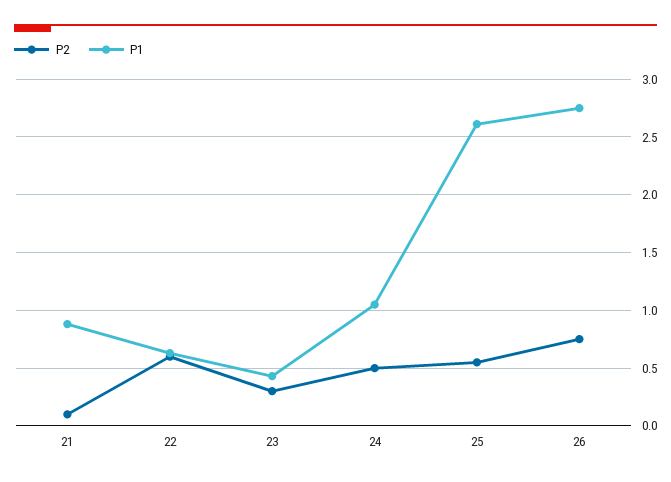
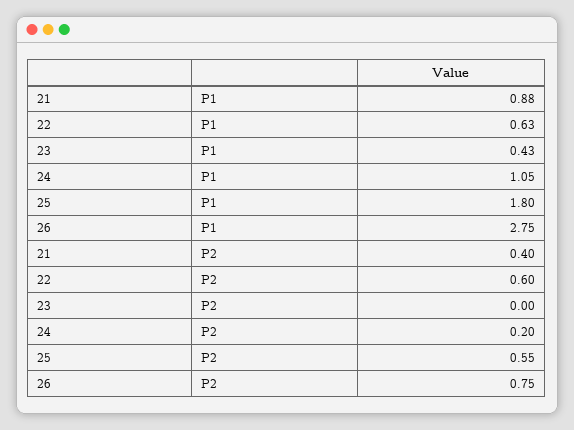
P2, 21: 0.1 -> 0.4
P2, 23: 0.3 -> 0
P2, 24: 0.5 -> 0.2
P1, 25: 2.6 -> 1.8

